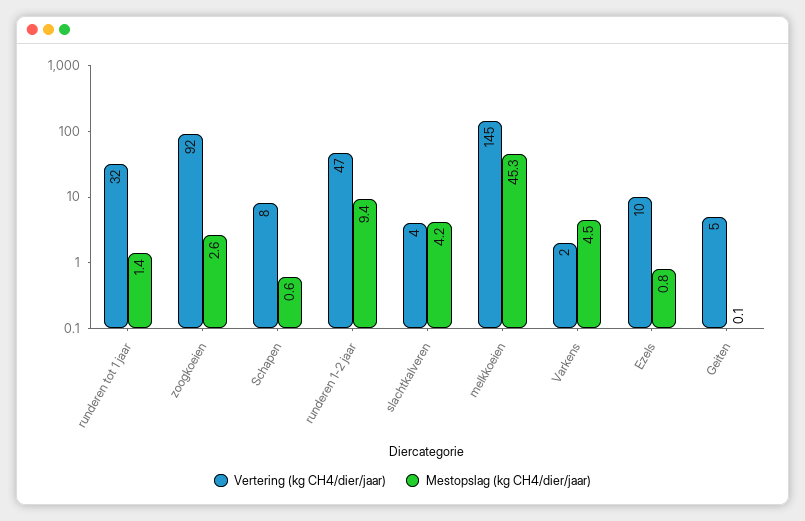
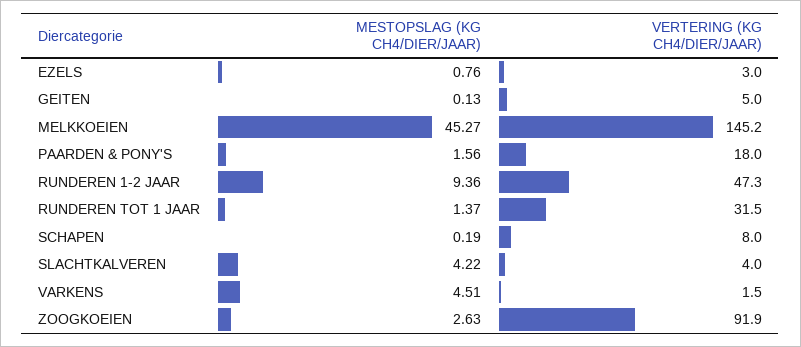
Mestopslag (kg CH4/dier/jaar), Schapen: 0.6 -> 0.19
Vertering (kg CH4/dier/jaar), Ezels: 10 -> 3
Mestopslag (kg CH4/dier/jaar), PAARDEN & PONY'S: none -> 1.56
Vertering (kg CH4/dier/jaar), PAARDEN & PONY'S: none -> 18

